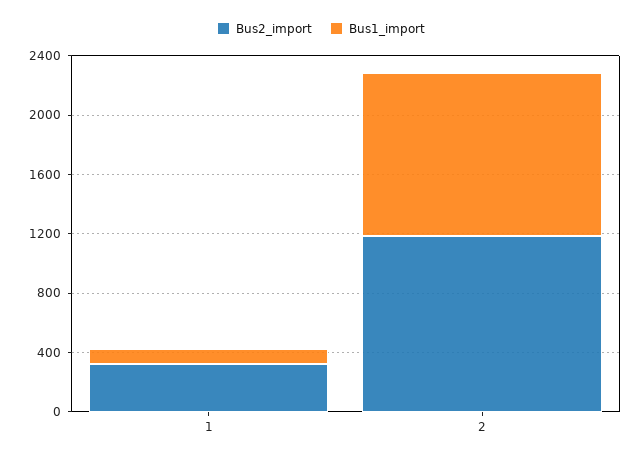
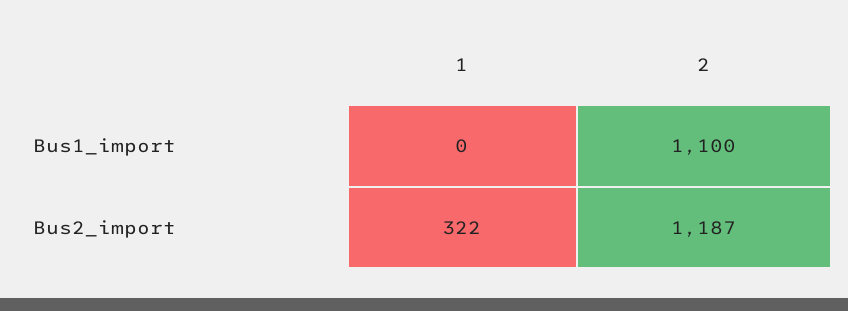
Bus1_import, 1: 100 -> 0

